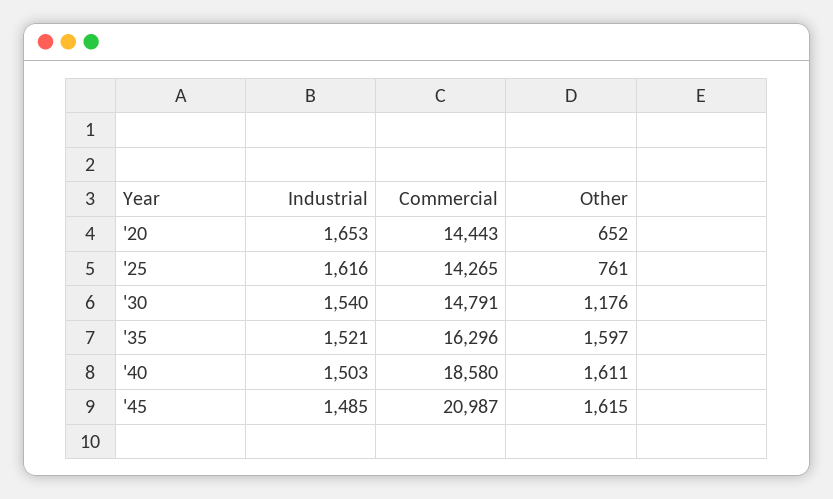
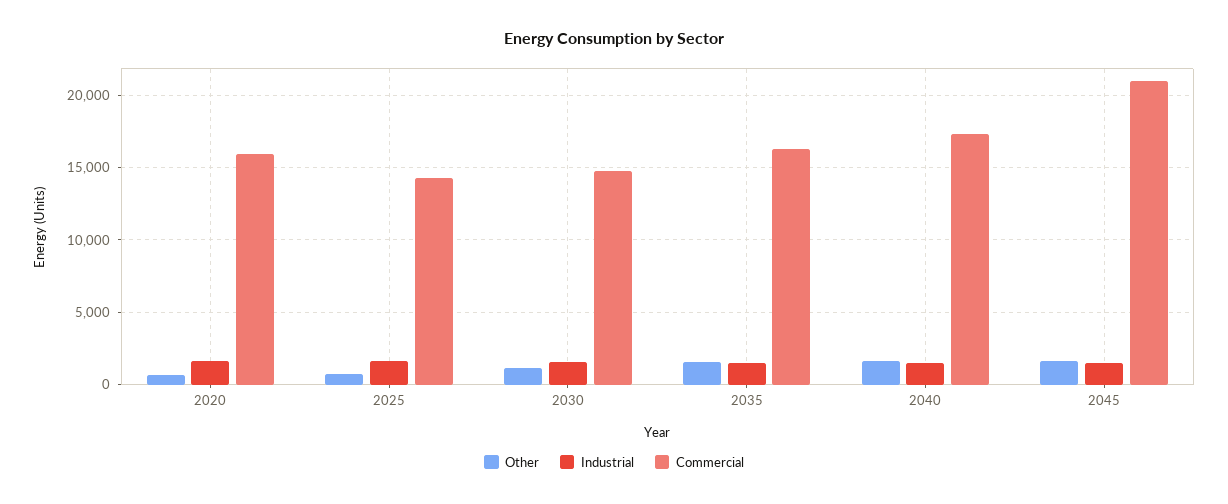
Commercial, '20: 14443 -> 16000
Commercial, '40: 18580 -> 17500

